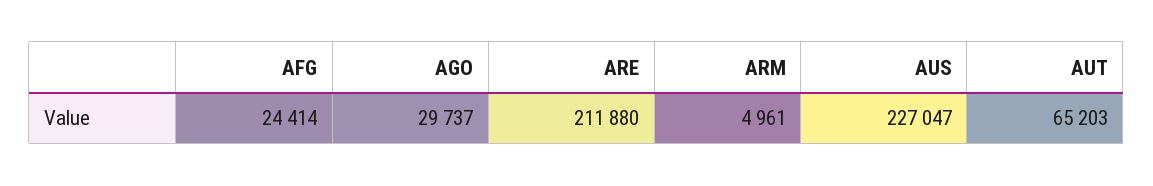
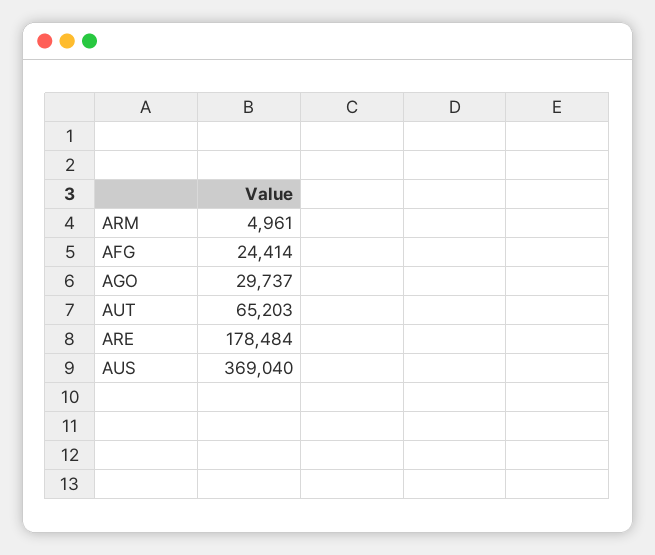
ARE: 211880 -> 178484
AUS: 227047 -> 369040

